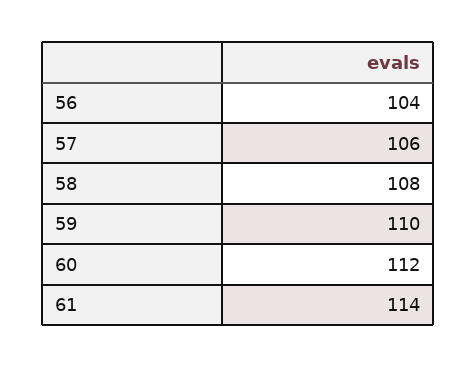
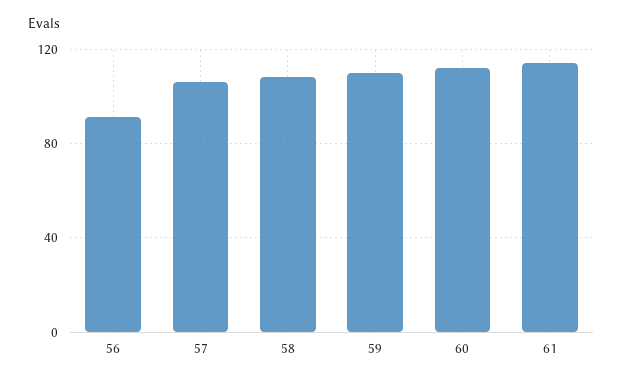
56: 104 -> 90

